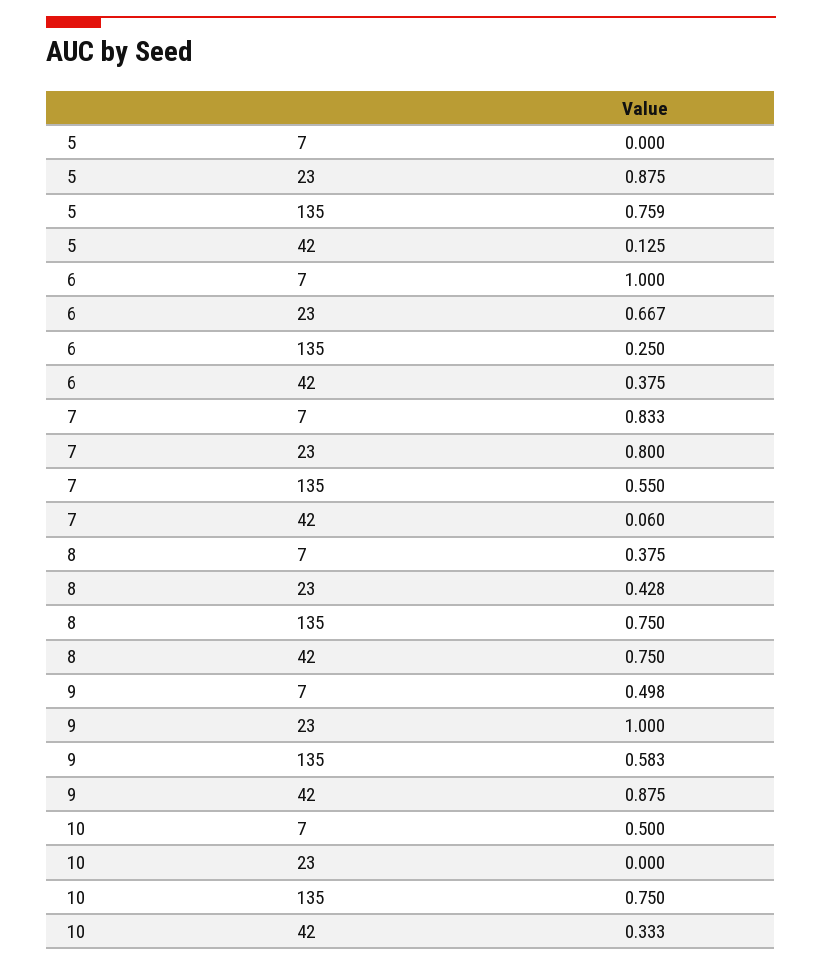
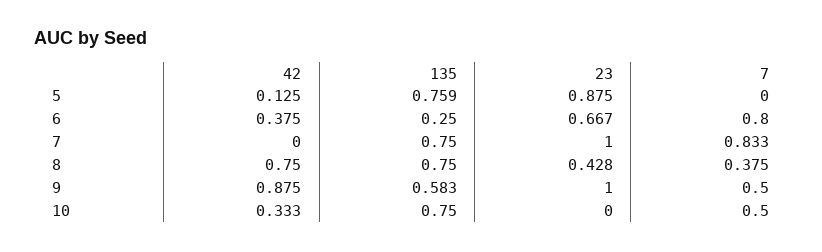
6, 7: 1 -> 0.8
7, 23: 0.8 -> 1
7, 135: 0.55 -> 0.75
7, 42: 0.06 -> 0
9, 7: 0.498 -> 0.5

